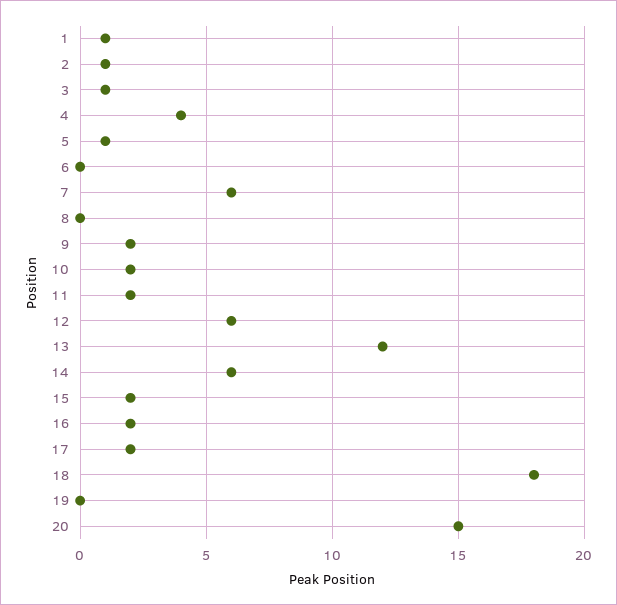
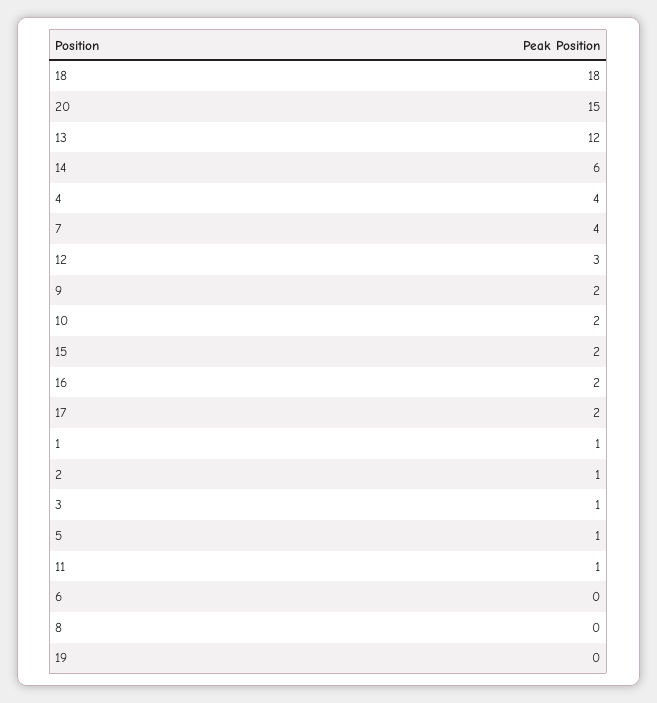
7: 6 -> 4
11: 2 -> 1
12: 6 -> 3

